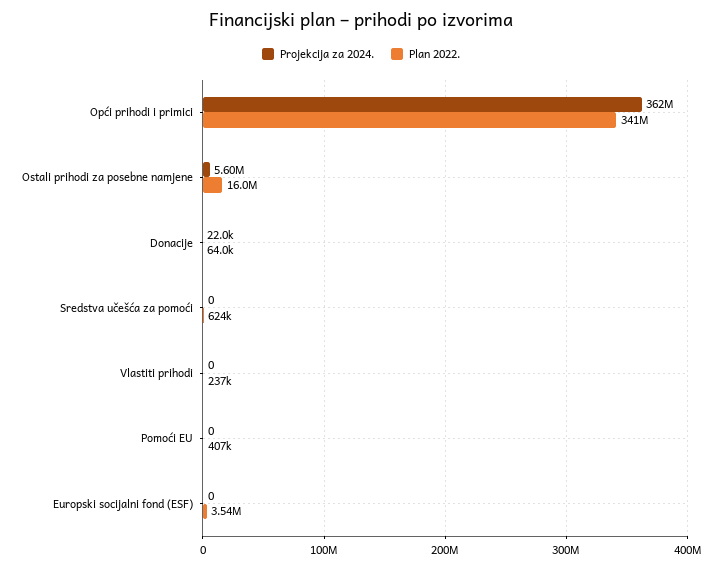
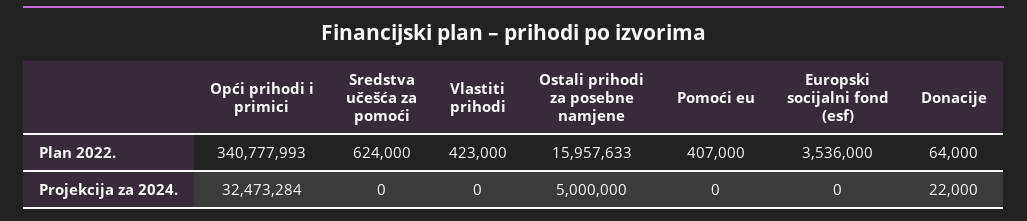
Projekcija za 2024., Opći prihodi i primici: 362000000 -> 32473284
Projekcija za 2024., Ostali prihodi za posebne namjene: 5600000 -> 5000000
Plan 2022., Vlastiti prihodi: 237000 -> 423000

